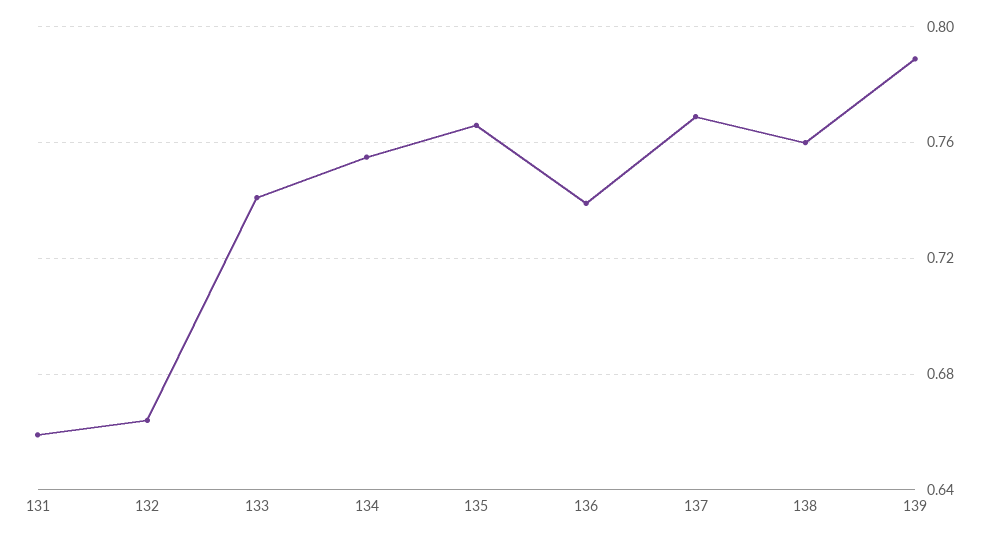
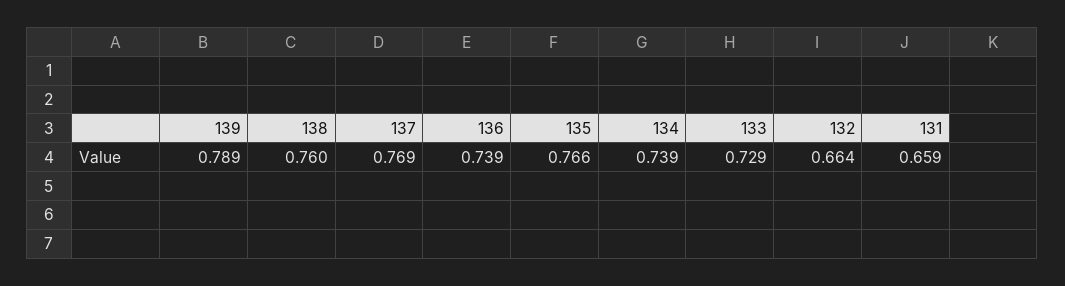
133: 0.74 -> 0.729
134: 0.755 -> 0.739

